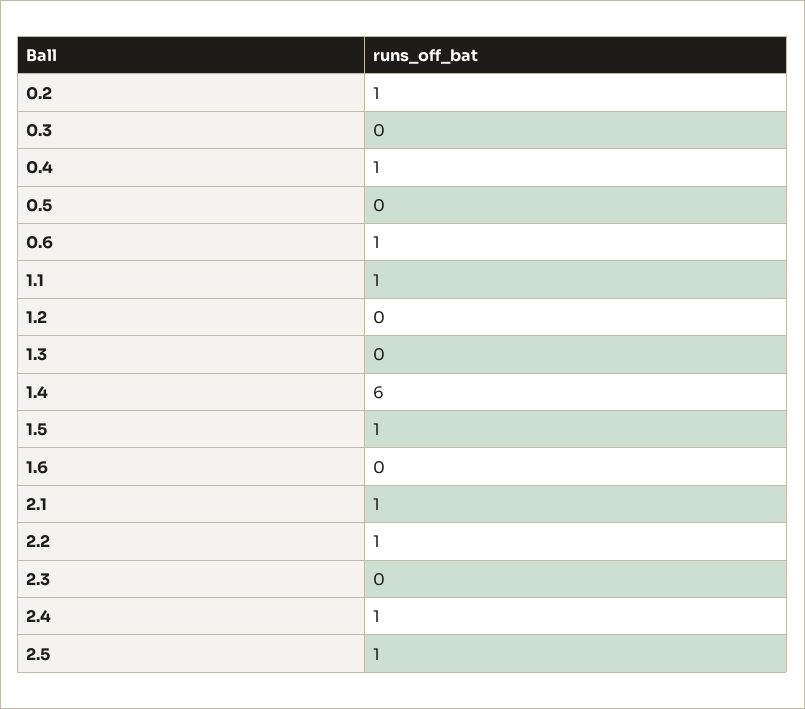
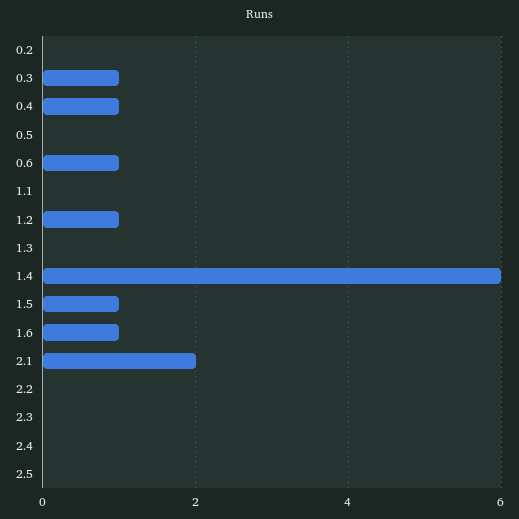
0.2: 1 -> 0
0.3: 0 -> 1
1.1: 1 -> 0
1.2: 0 -> 1
1.6: 0 -> 1
2.1: 1 -> 2
2.2: 1 -> 0
2.4: 1 -> 0
2.5: 1 -> 0

